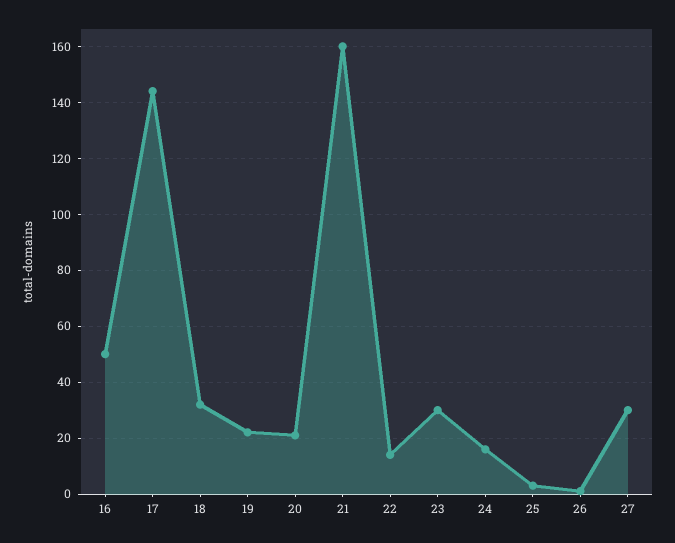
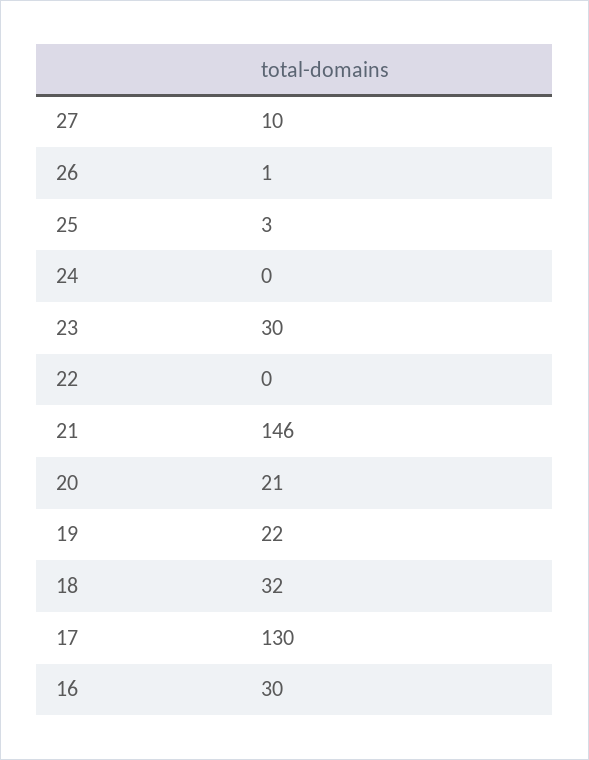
16: 50 -> 30
17: 145 -> 130
21: 160 -> 146
22: 15 -> 0
24: 15 -> 0
27: 30 -> 10

